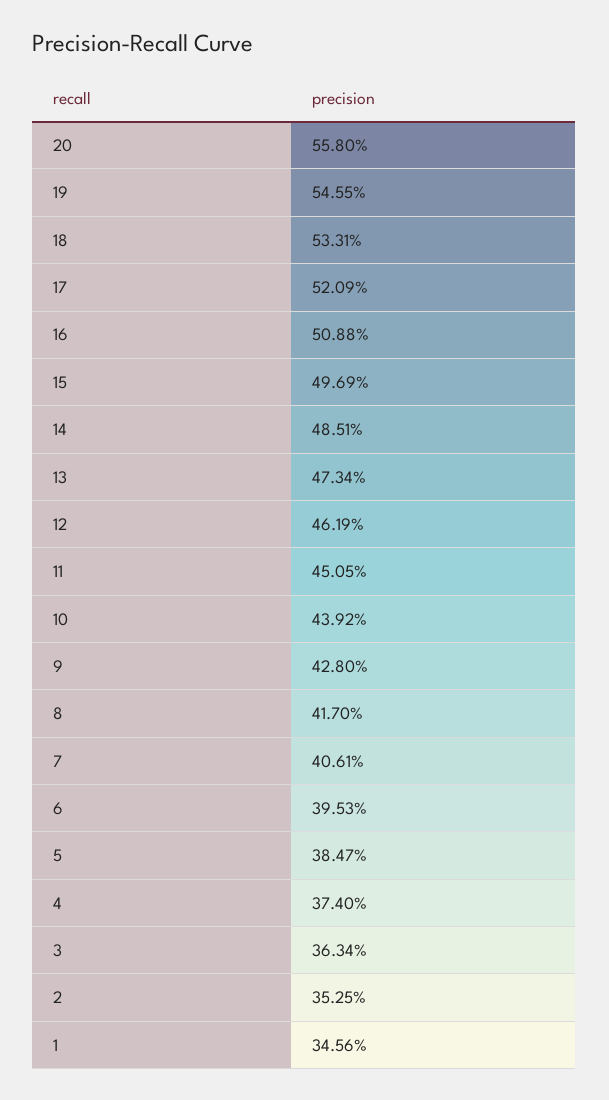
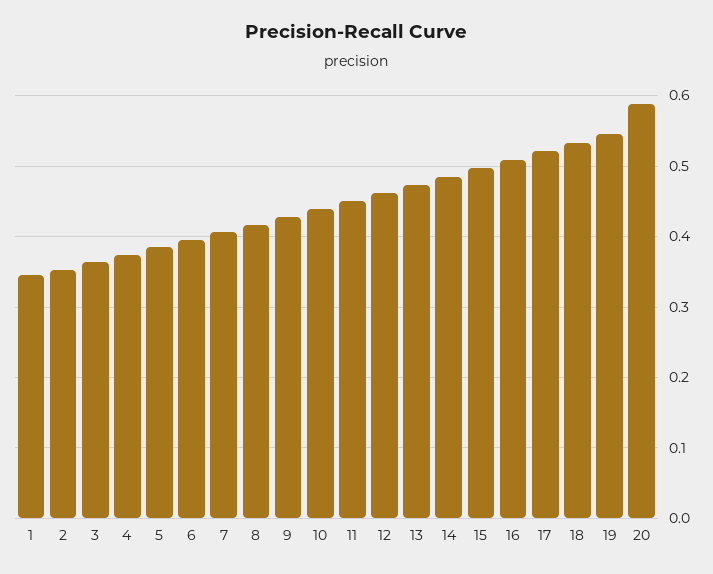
20: 0.558 -> 0.59

